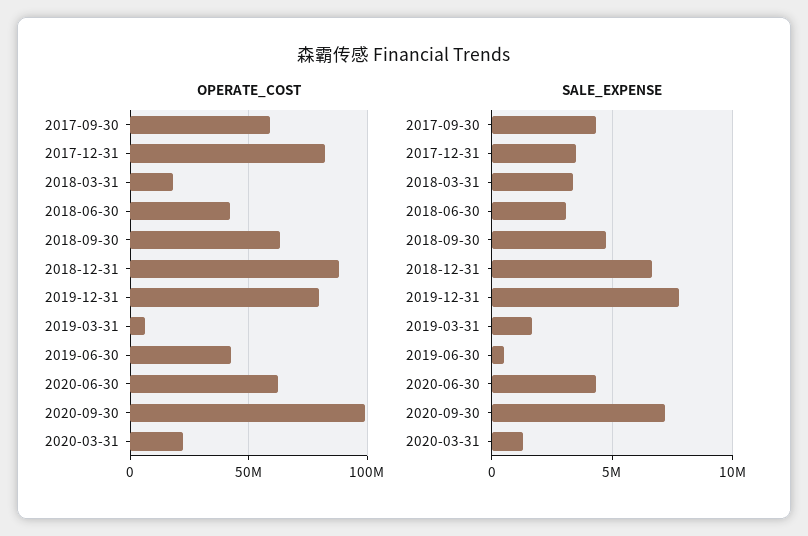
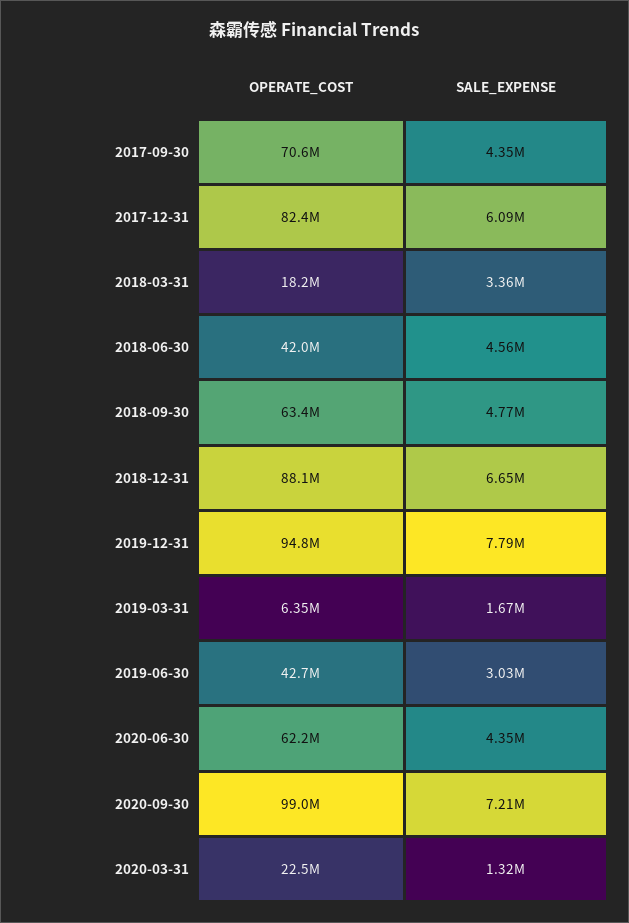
OPERATE_COST, 2017-09-30: 60000000 -> 70600000
OPERATE_COST, 2019-12-31: 80000000 -> 94800000
SALE_EXPENSE, 2017-12-31: 3500000 -> 6090000
SALE_EXPENSE, 2018-06-30: 3000000 -> 4560000
SALE_EXPENSE, 2019-06-30: 500000 -> 3030000

